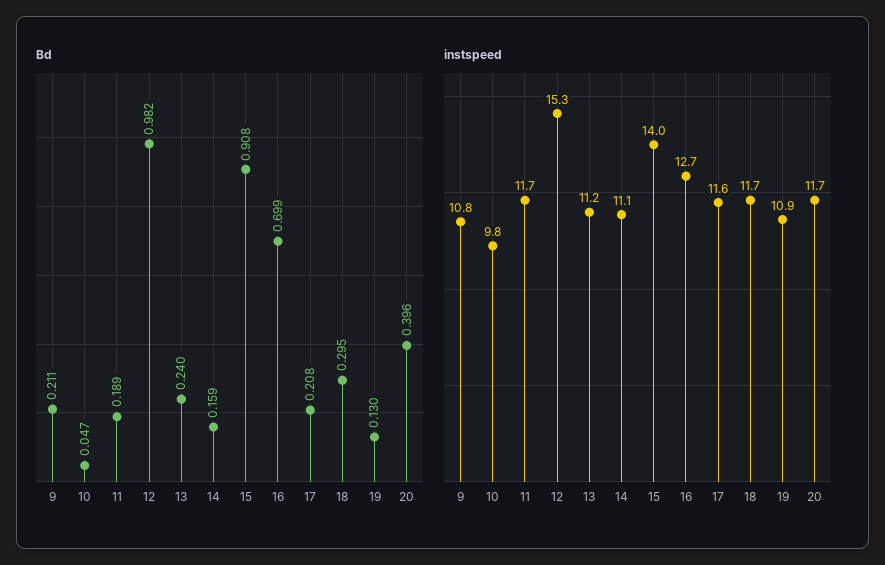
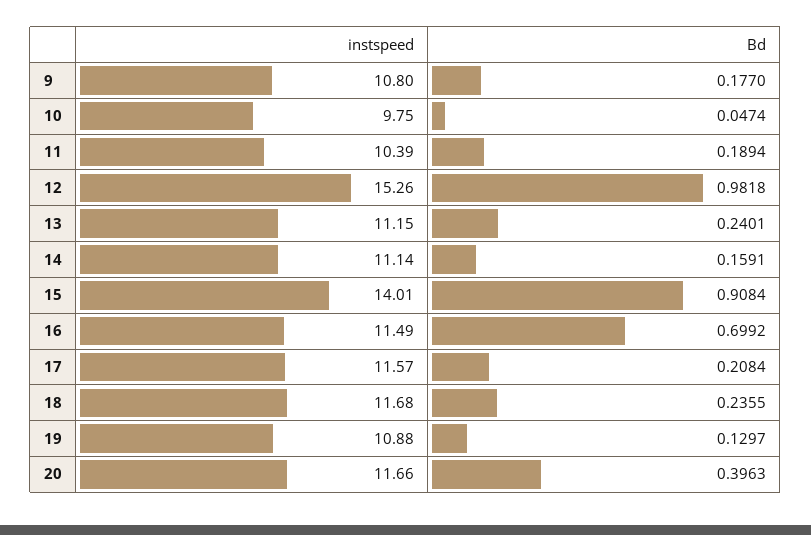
Bd, 9: 0.211 -> 0.177
Bd, 18: 0.295 -> 0.2355
instspeed, 11: 11.7 -> 10.39
instspeed, 16: 12.7 -> 11.49

